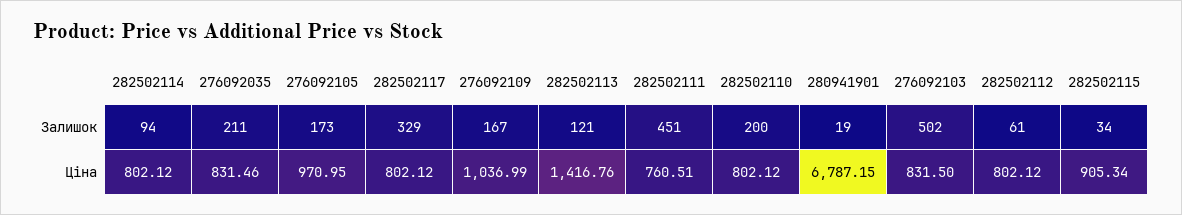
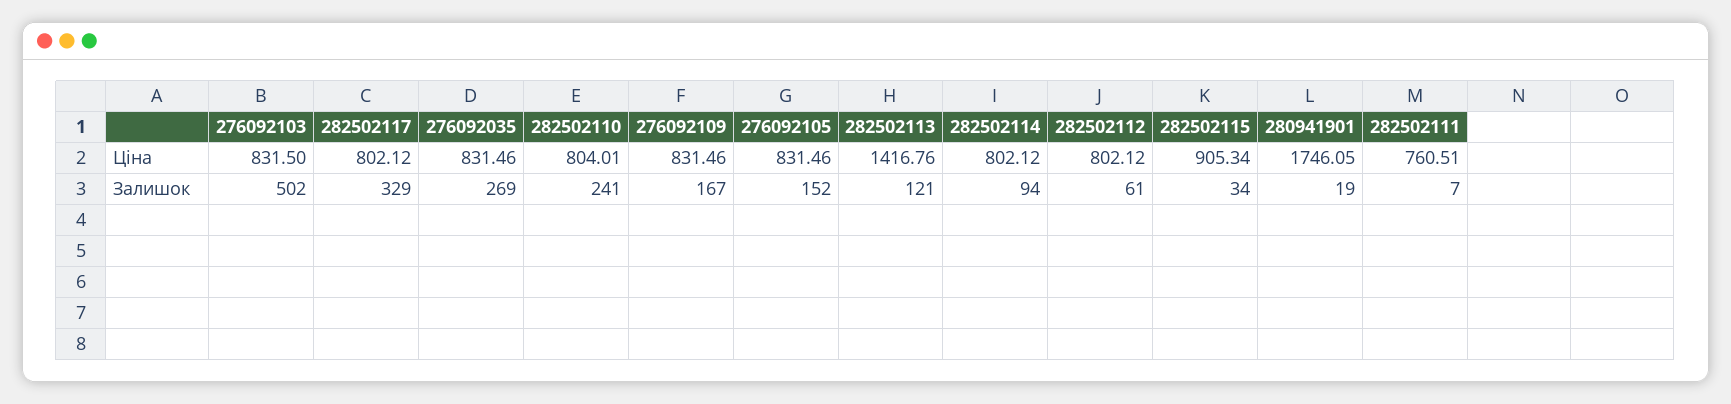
276092035, Залишок: 211 -> 269
276092105, Залишок: 173 -> 152
282502111, Залишок: 451 -> 7
282502110, Залишок: 200 -> 241
276092105, Ціна: 970.95 -> 831.46
276092109, Ціна: 1036.99 -> 831.46
282502110, Ціна: 802.12 -> 804.01
280941901, Ціна: 6787.15 -> 1746.05

